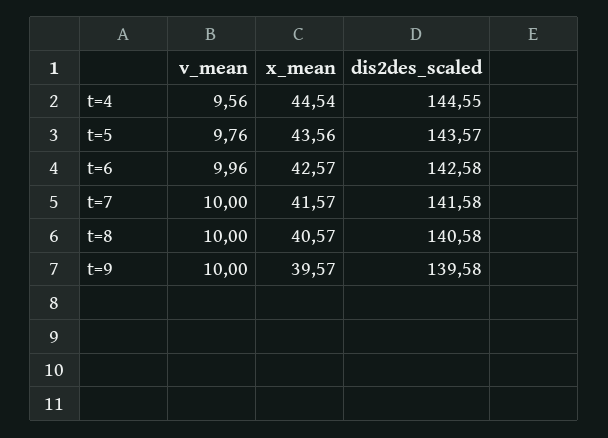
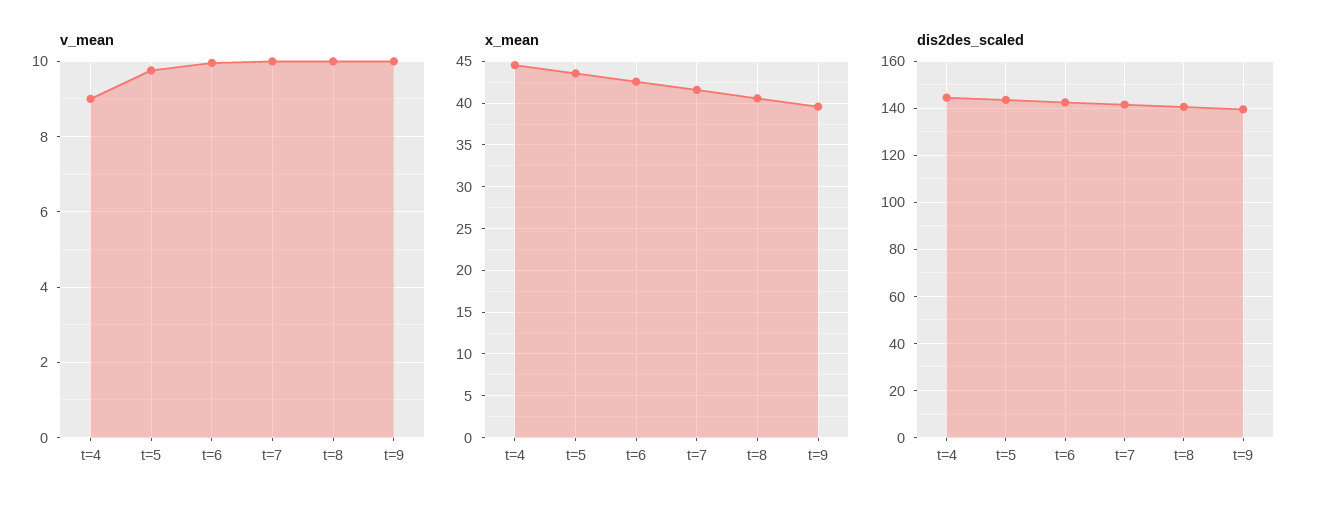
v_mean, t=4: 9.56 -> 9

